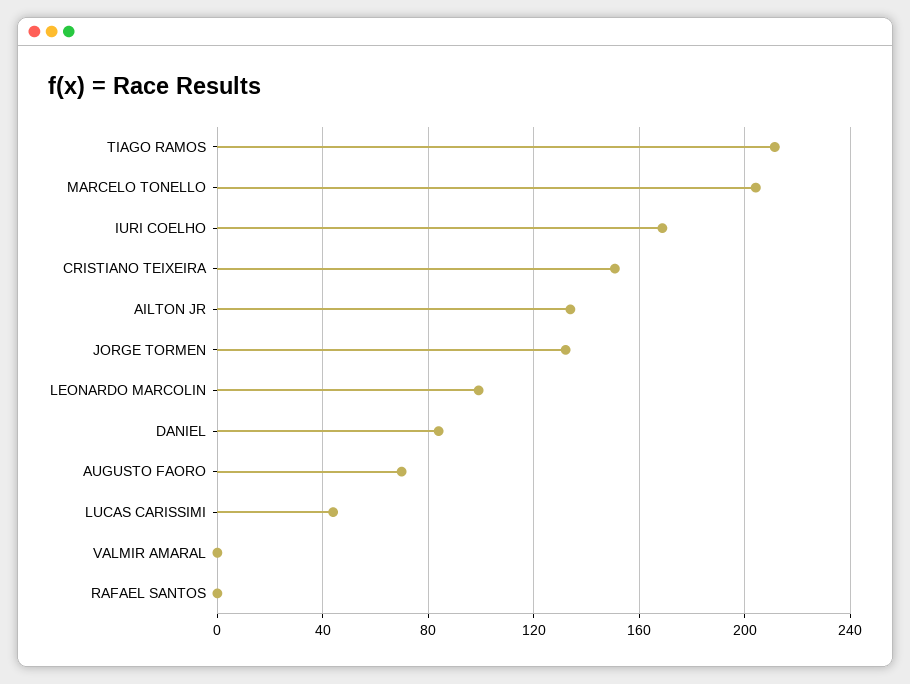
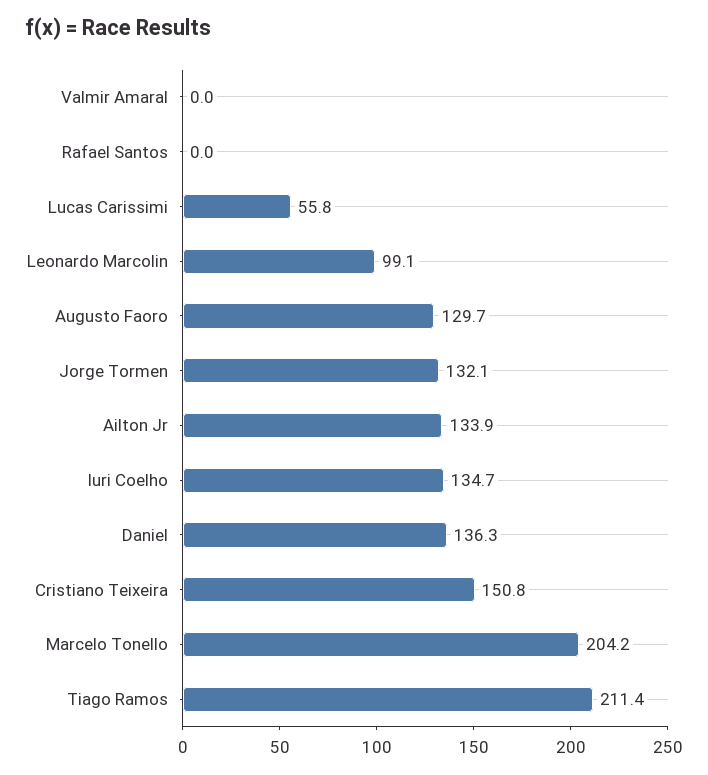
IURI COELHO: 170 -> 134.7
DANIEL: 85 -> 136.3
AUGUSTO FAORO: 70 -> 129.7
LUCAS CARISSIMI: 45 -> 55.8

